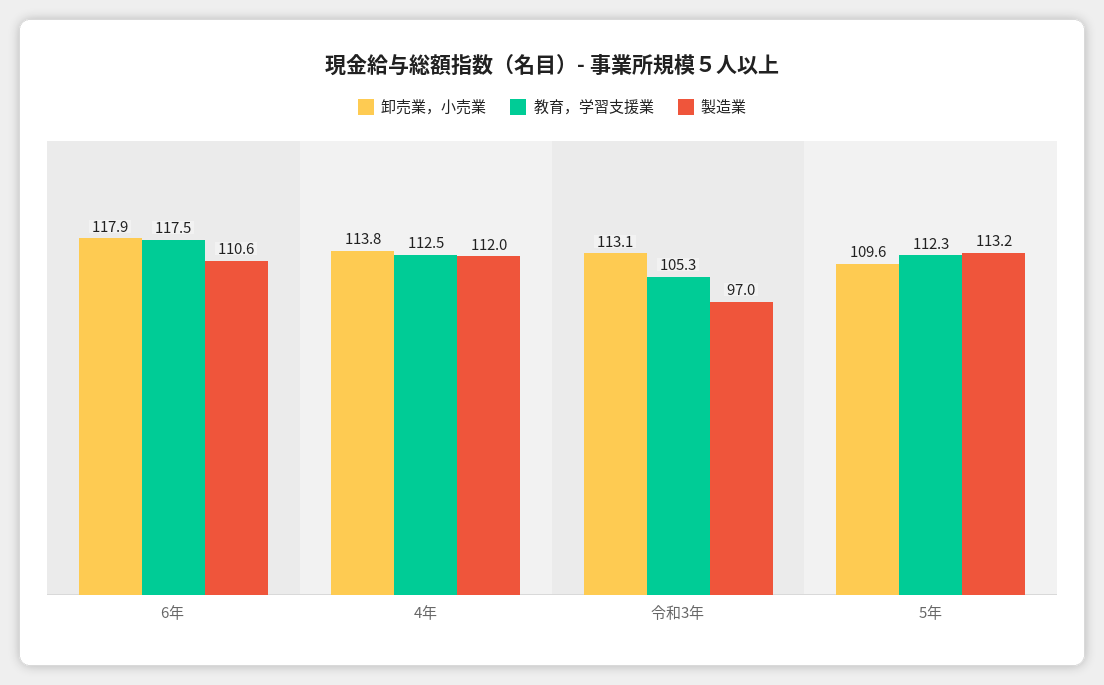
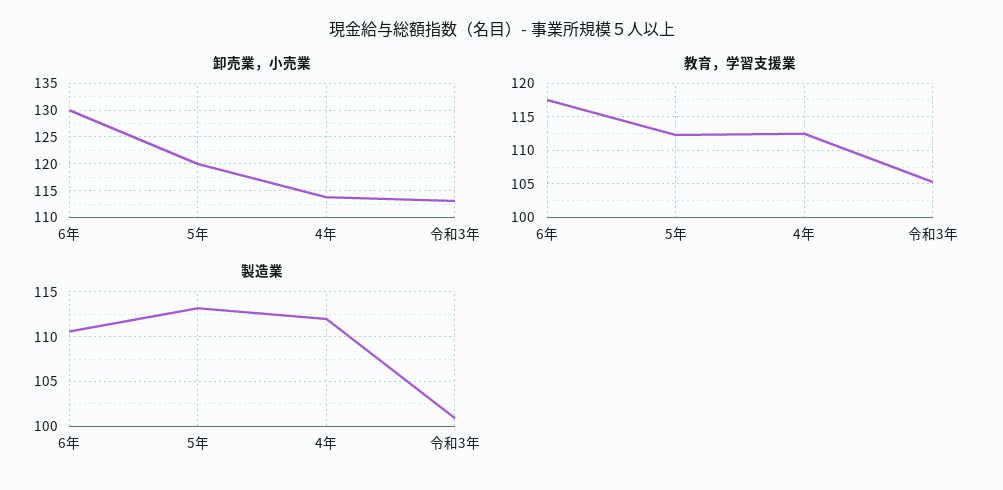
卸売業，小売業, 6年: 117.9 -> 130
製造業, 令和3年: 97 -> 101
卸売業，小売業, 5年: 109.6 -> 120

